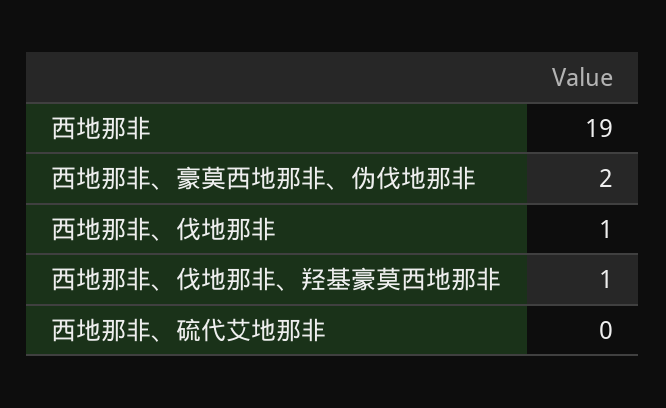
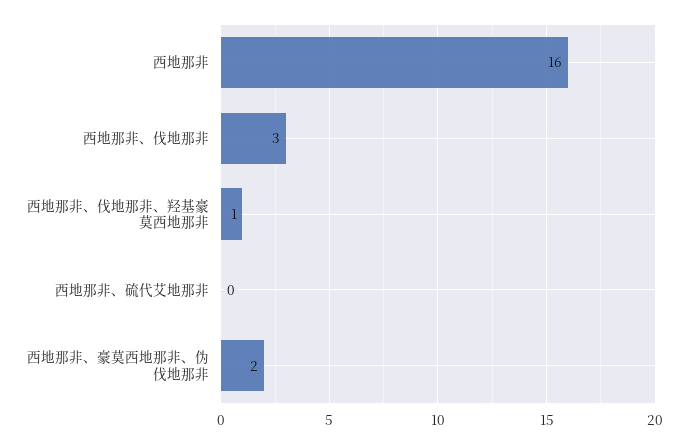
西地那非: 19 -> 16
西地那非、伐地那非: 1 -> 3

